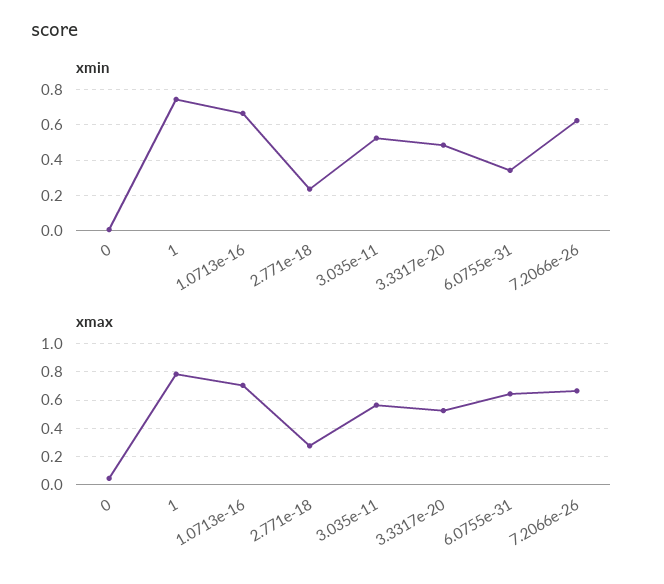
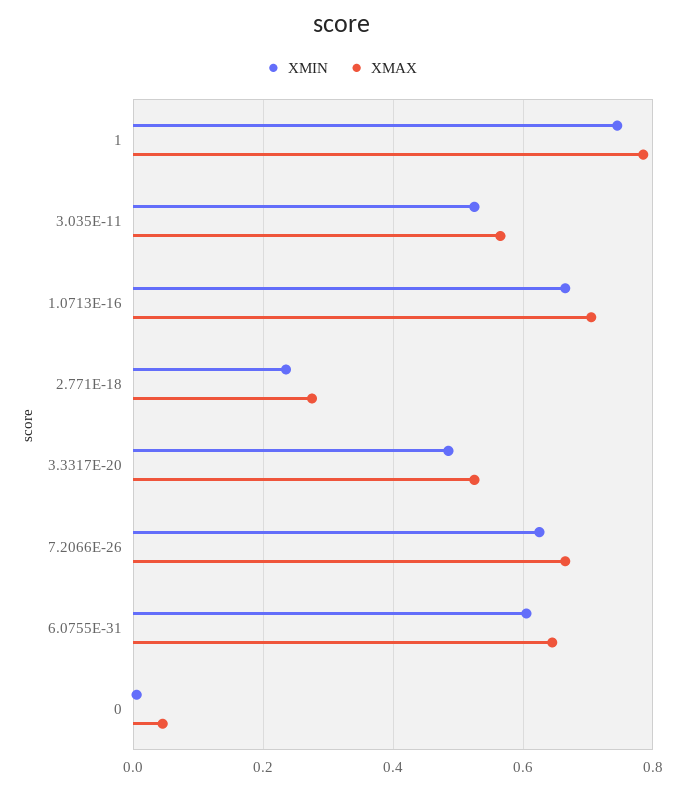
xmin, 6.0755e-31: 0.35 -> 0.6

